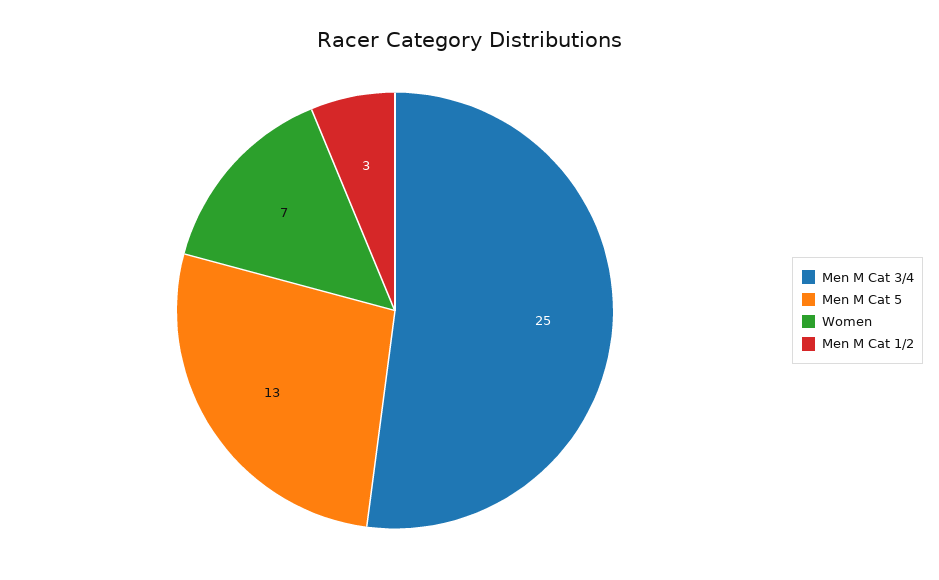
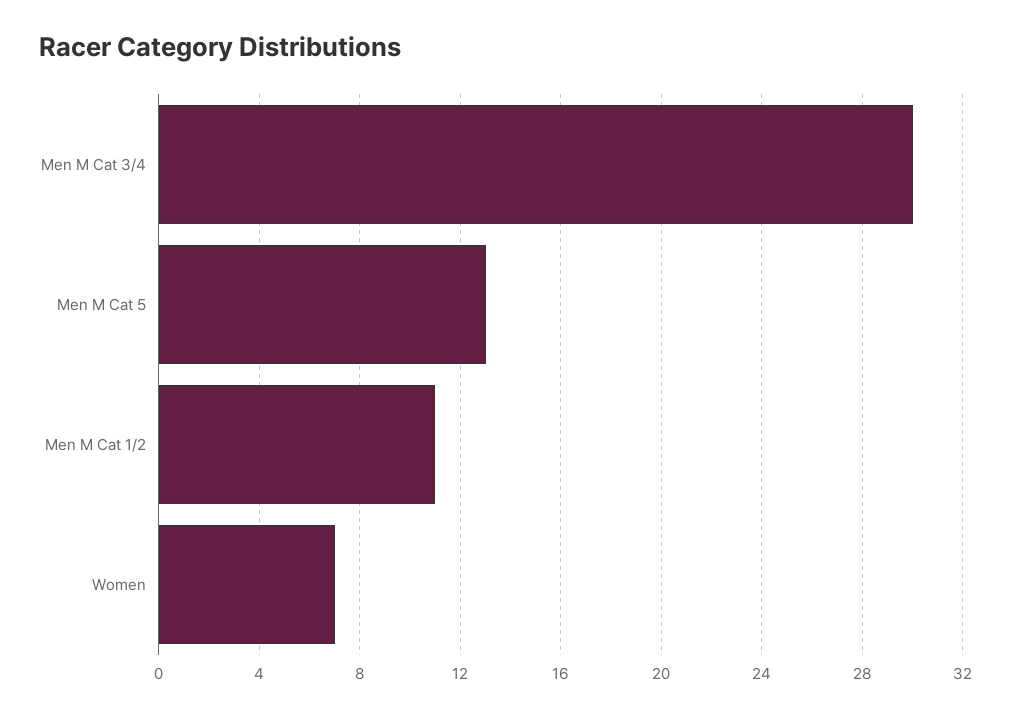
Men M Cat 3/4: 25 -> 30
Men M Cat 1/2: 3 -> 11

